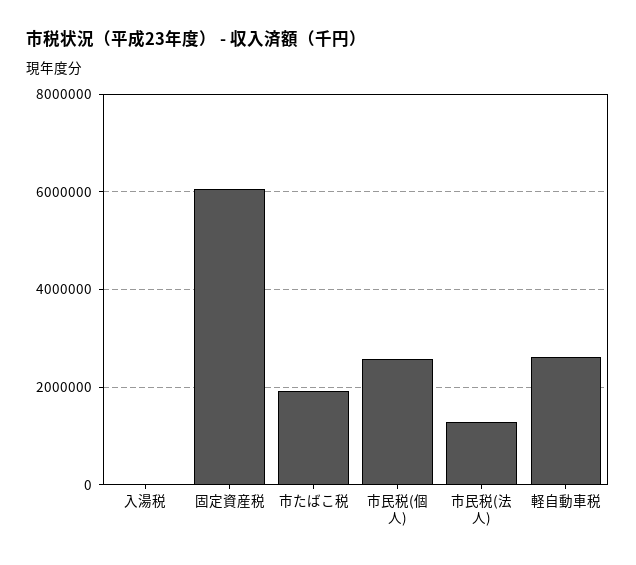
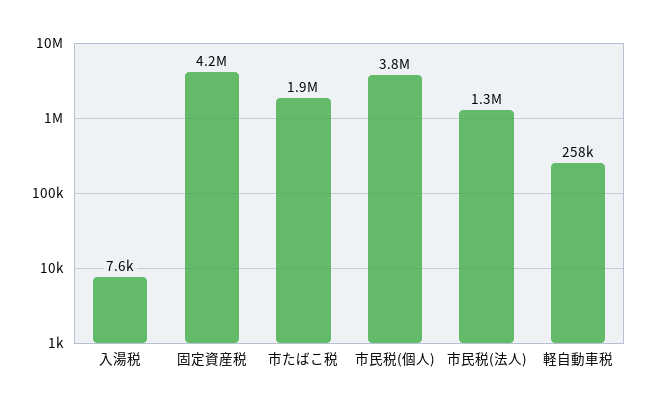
固定資産税: 6000000 -> 4200000
市民税(個人): 2600000 -> 3800000
軽自動車税: 2600000 -> 258000

